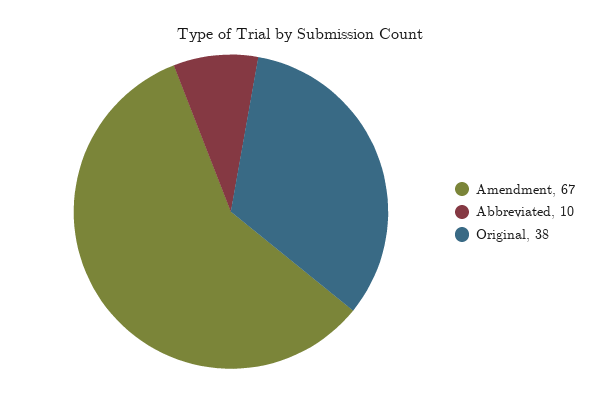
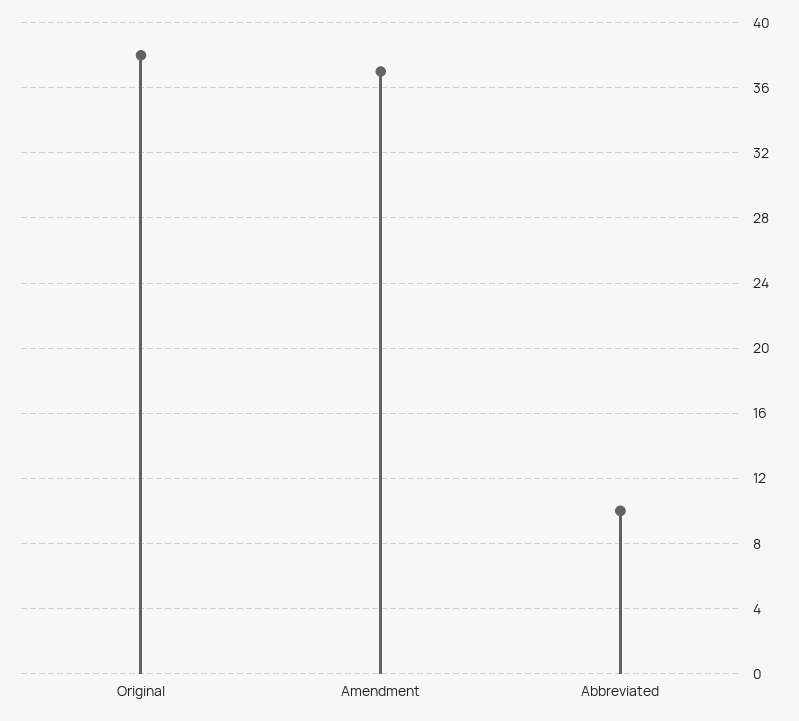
Amendment: 67 -> 37

